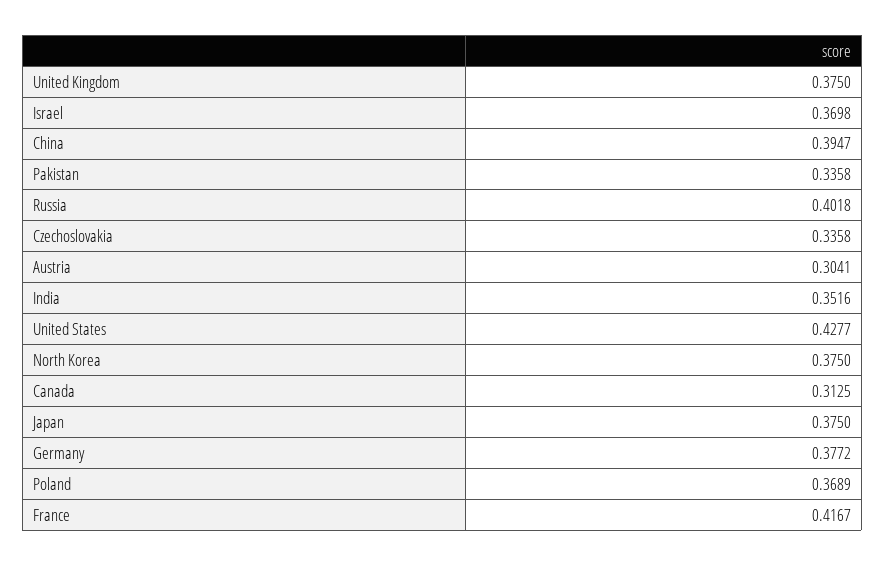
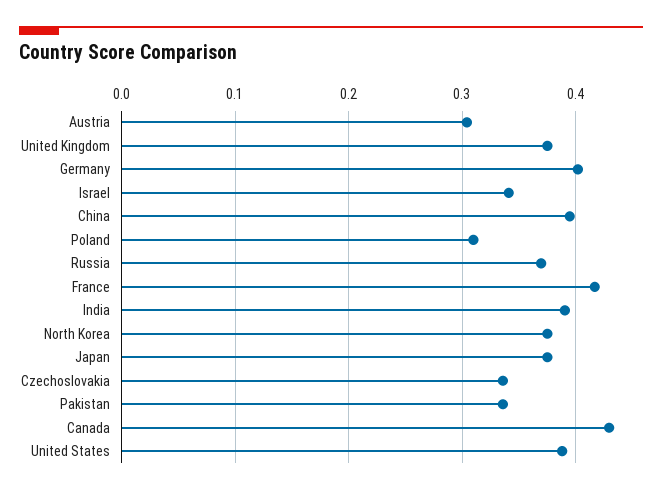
Israel: 0.3698 -> 0.34
Russia: 0.4018 -> 0.37
India: 0.3516 -> 0.39
United States: 0.4277 -> 0.39
Canada: 0.3125 -> 0.43
Germany: 0.3772 -> 0.4
Poland: 0.3689 -> 0.31

